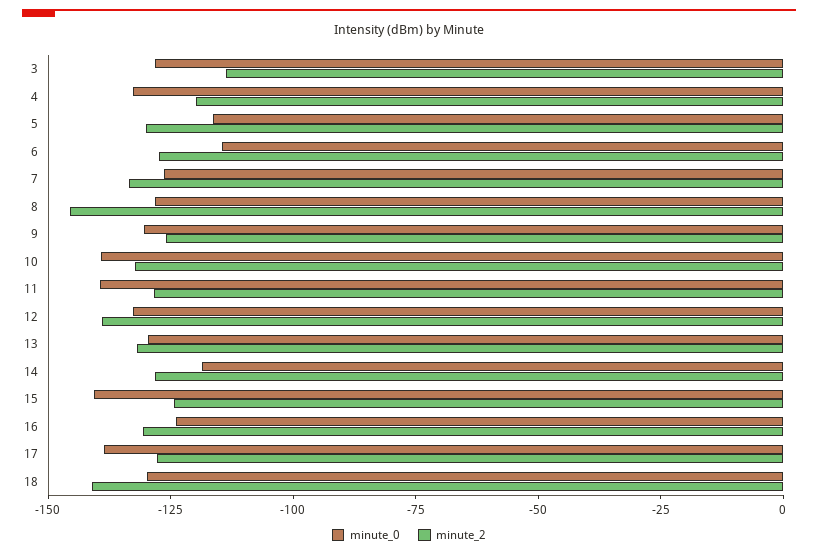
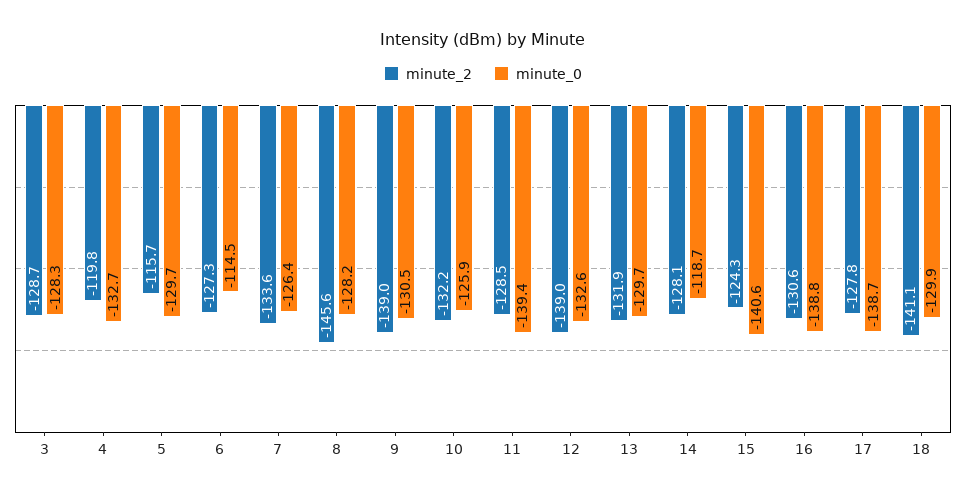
minute_2, 3: -115 -> -128.7
minute_0, 5: -115 -> -129.7
minute_2, 5: -130 -> -115.7
minute_2, 9: -125 -> -139
minute_0, 10: -140 -> -125.9
minute_0, 16: -125 -> -138.8

